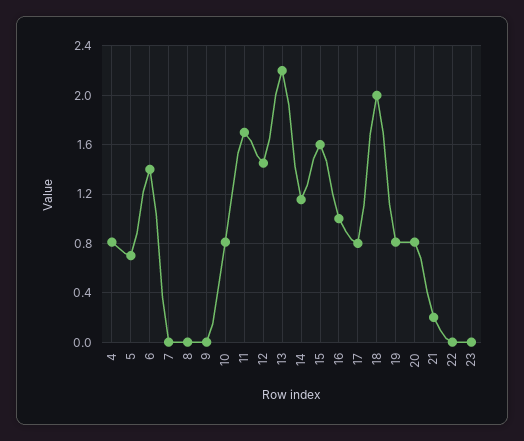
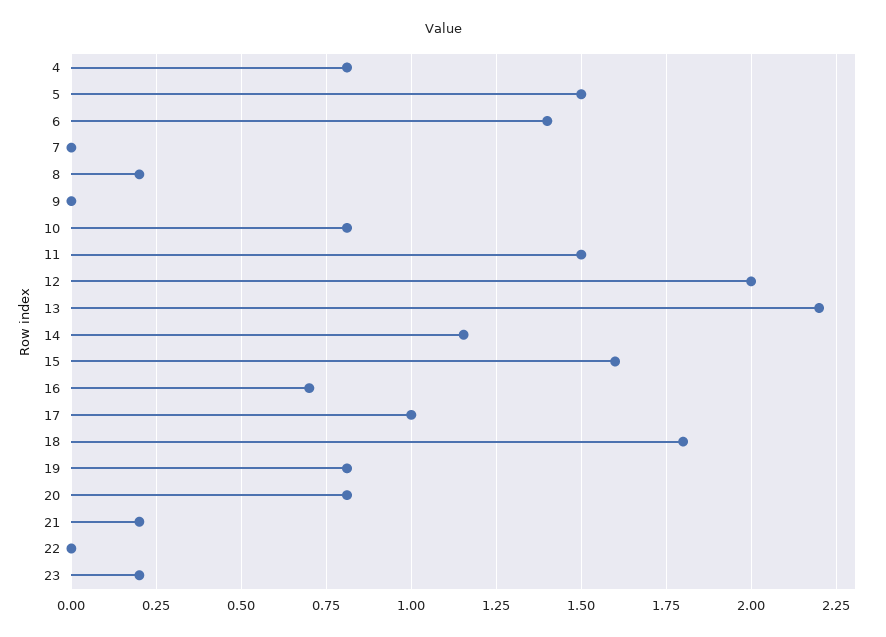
5: 0.7 -> 1.5
8: 0 -> 0.2
11: 1.7 -> 1.5
12: 1.45 -> 2
16: 1 -> 0.7
17: 0.8 -> 1
18: 2 -> 1.8
23: 0 -> 0.2

